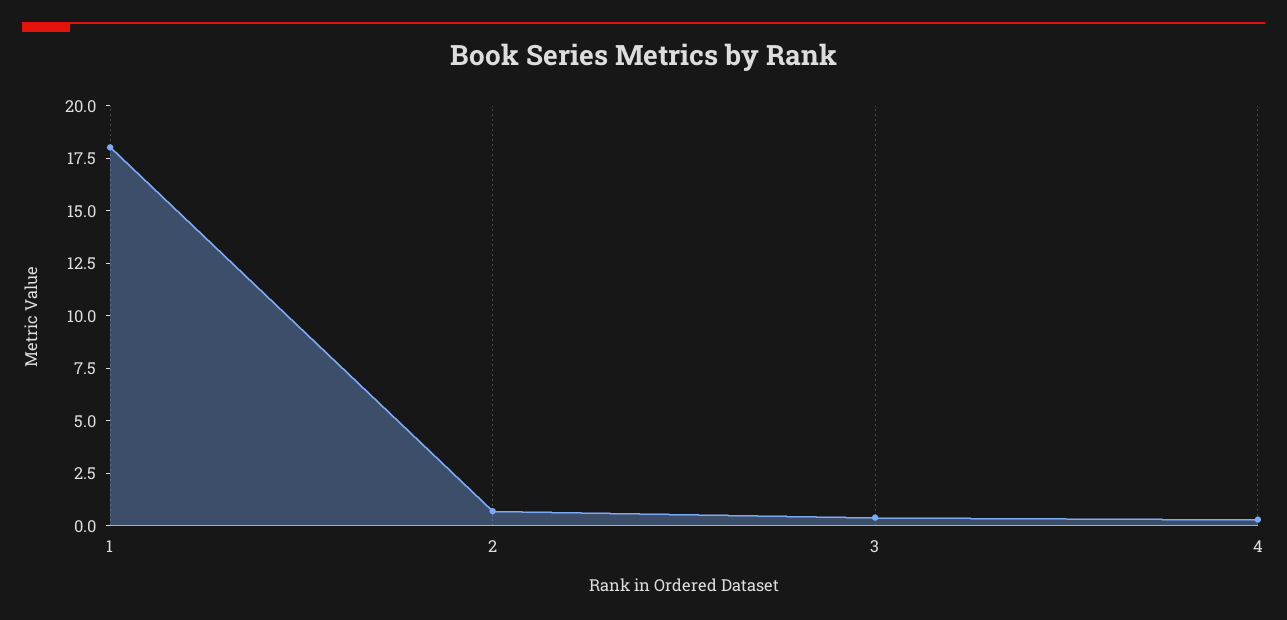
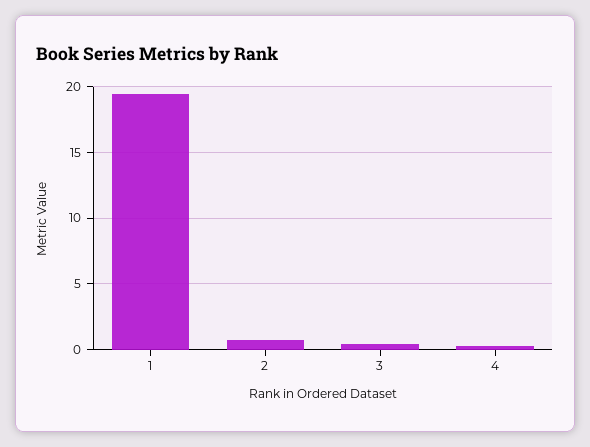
1: 18 -> 19.5

